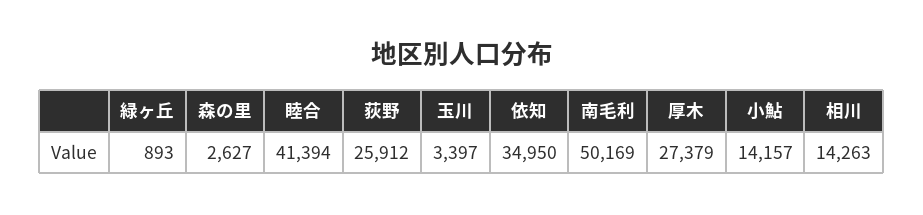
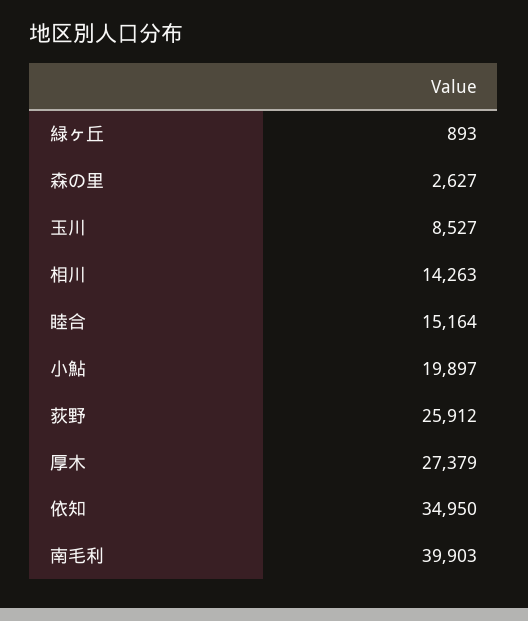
睦合: 41394 -> 15164
玉川: 3397 -> 8527
南毛利: 50169 -> 39903
小鮎: 14157 -> 19897

